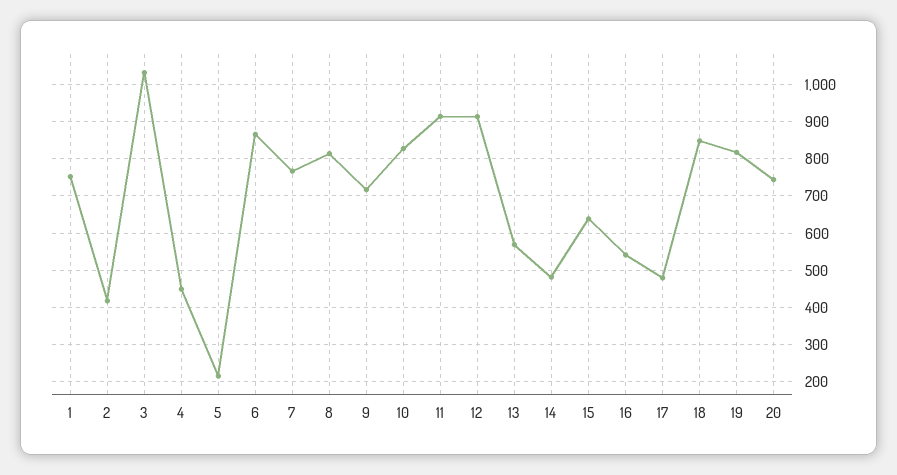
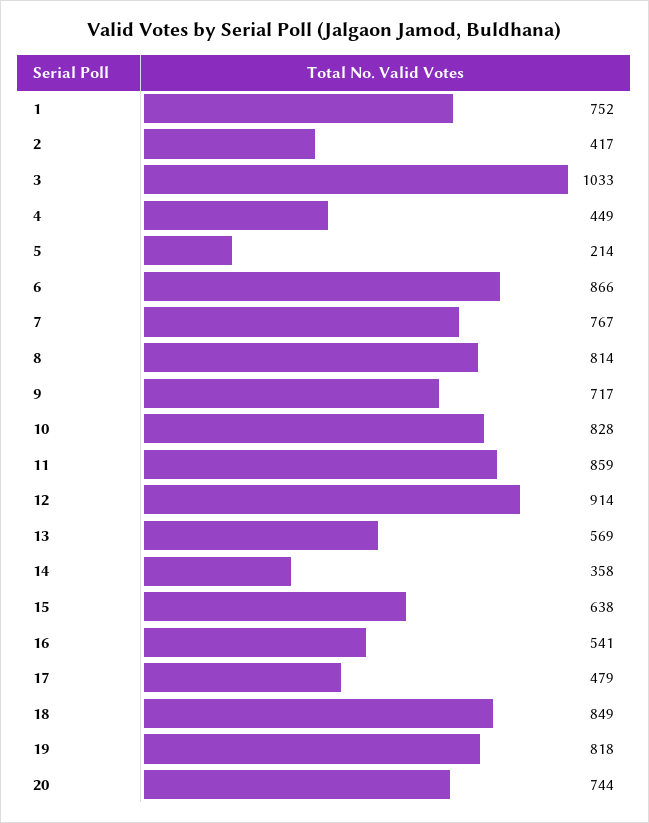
11: 920 -> 859
14: 480 -> 358

